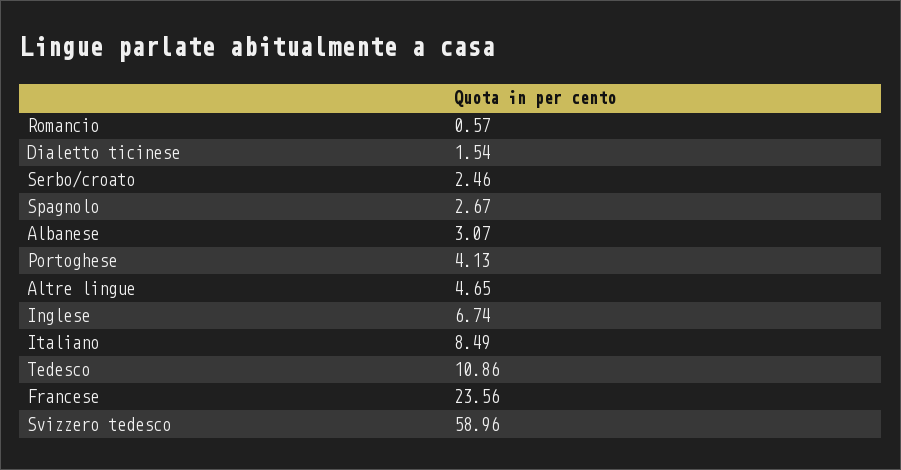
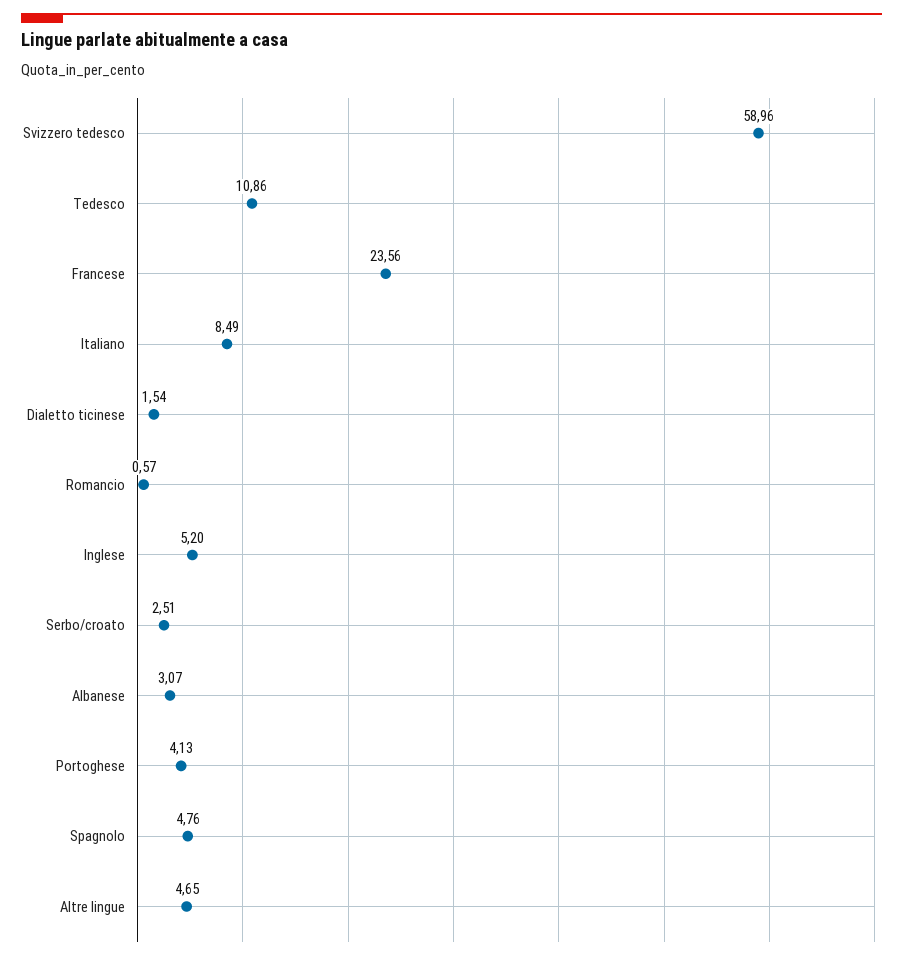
Serbo/croato: 2.46 -> 2.51
Spagnolo: 2.67 -> 4.76
Inglese: 6.74 -> 5.2

